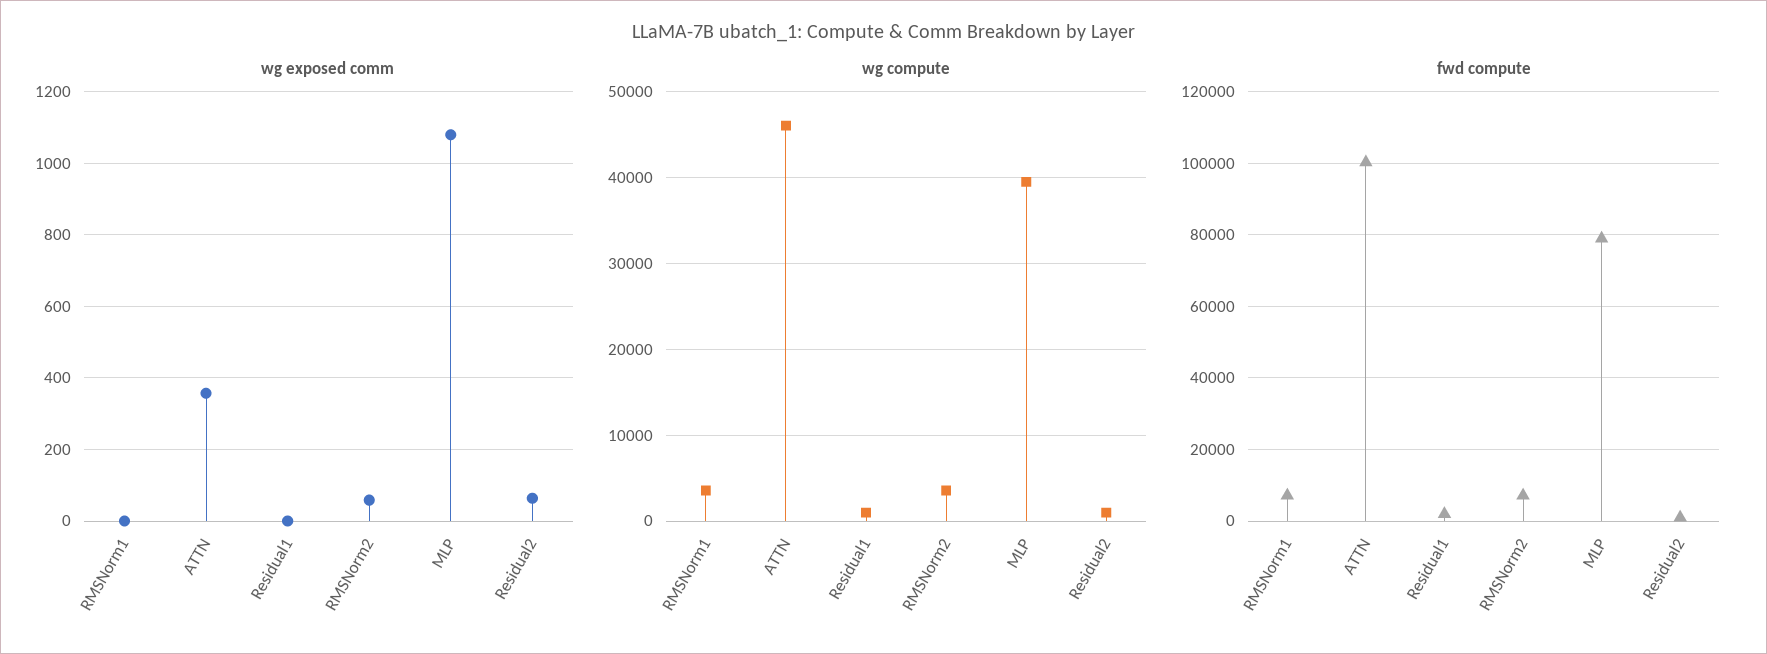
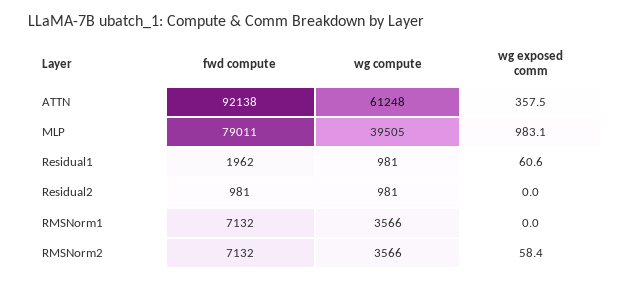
wg exposed comm, Residual1: 0 -> 60.6
wg exposed comm, MLP: 1080 -> 983.1
wg exposed comm, Residual2: 60 -> 0
wg compute, ATTN: 46000 -> 61248
fwd compute, ATTN: 100000 -> 92138

